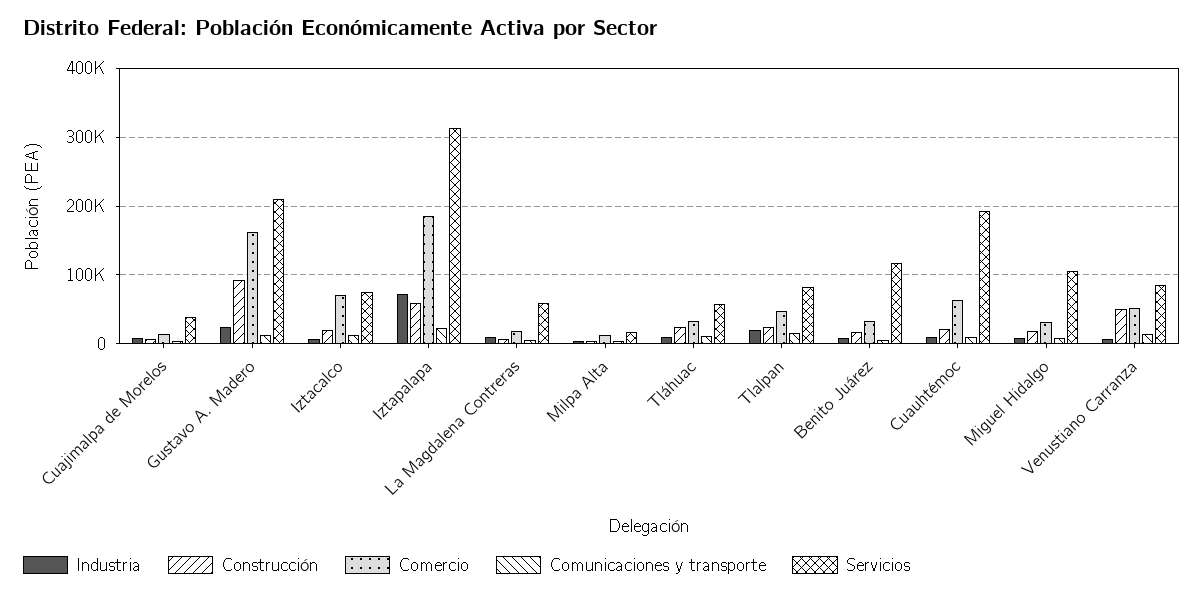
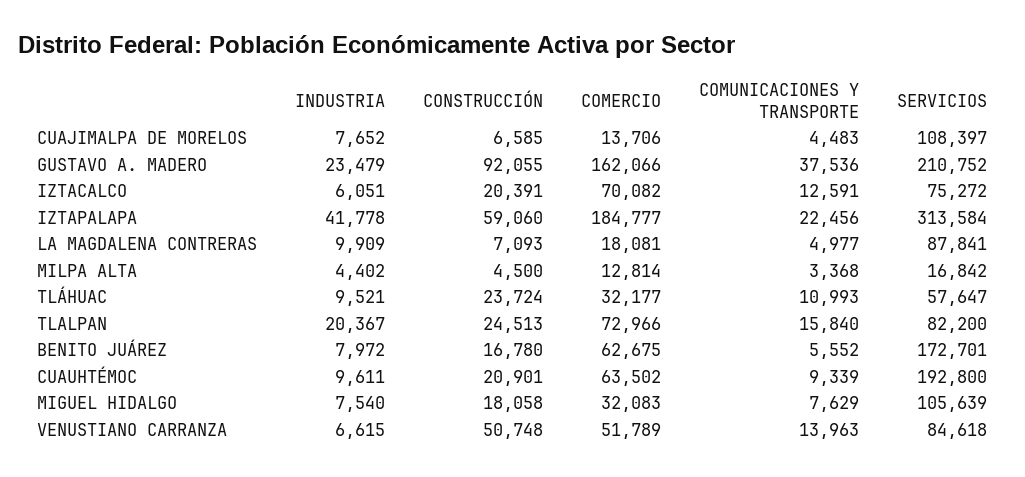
Servicios, Cuajimalpa de Morelos: 40000 -> 108397
Comunicaciones y transporte, Gustavo A. Madero: 10000 -> 37536
Industria, Iztapalapa: 70000 -> 41778
Servicios, La Magdalena Contreras: 60000 -> 87841
Comercio, Tlalpan: 50000 -> 72966
Comercio, Benito Juárez: 30000 -> 62675
Servicios, Benito Juárez: 120000 -> 172701

